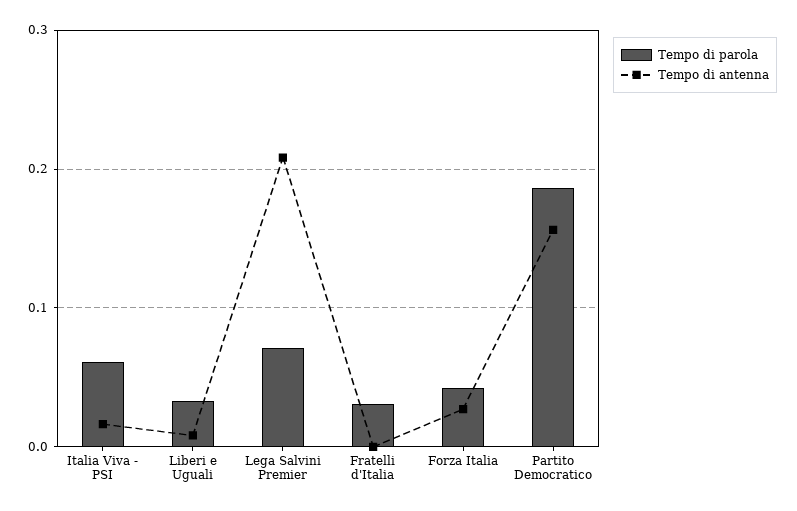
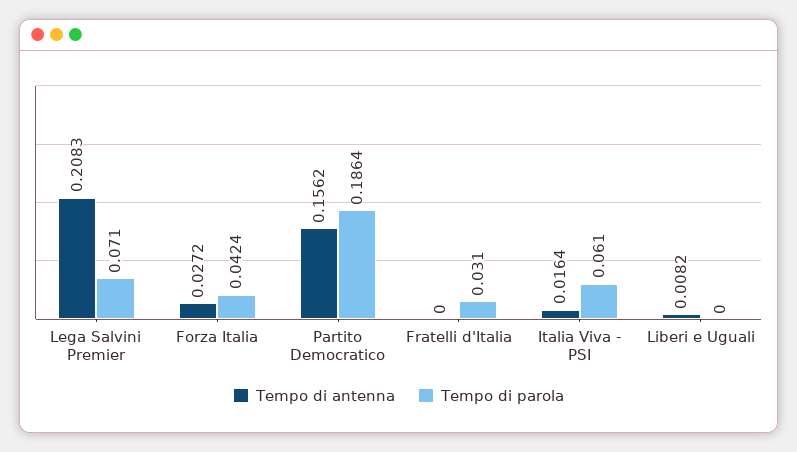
Tempo di parola, Liberi e Uguali: 0.03 -> 0

